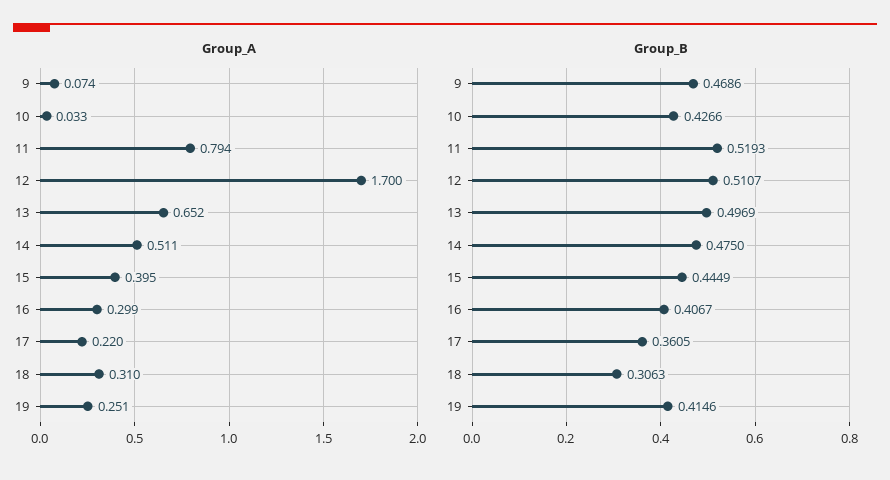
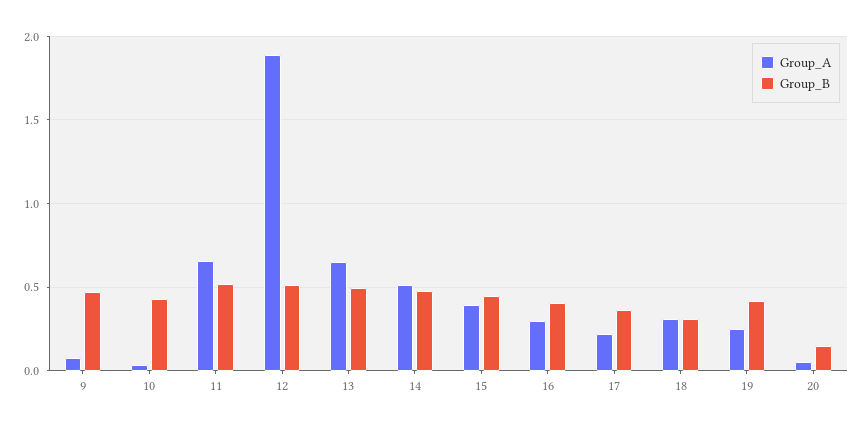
Group_A, 11: 0.794 -> 0.65
Group_A, 12: 1.7 -> 1.9
Group_A, 20: none -> 0.05
Group_B, 20: none -> 0.15

